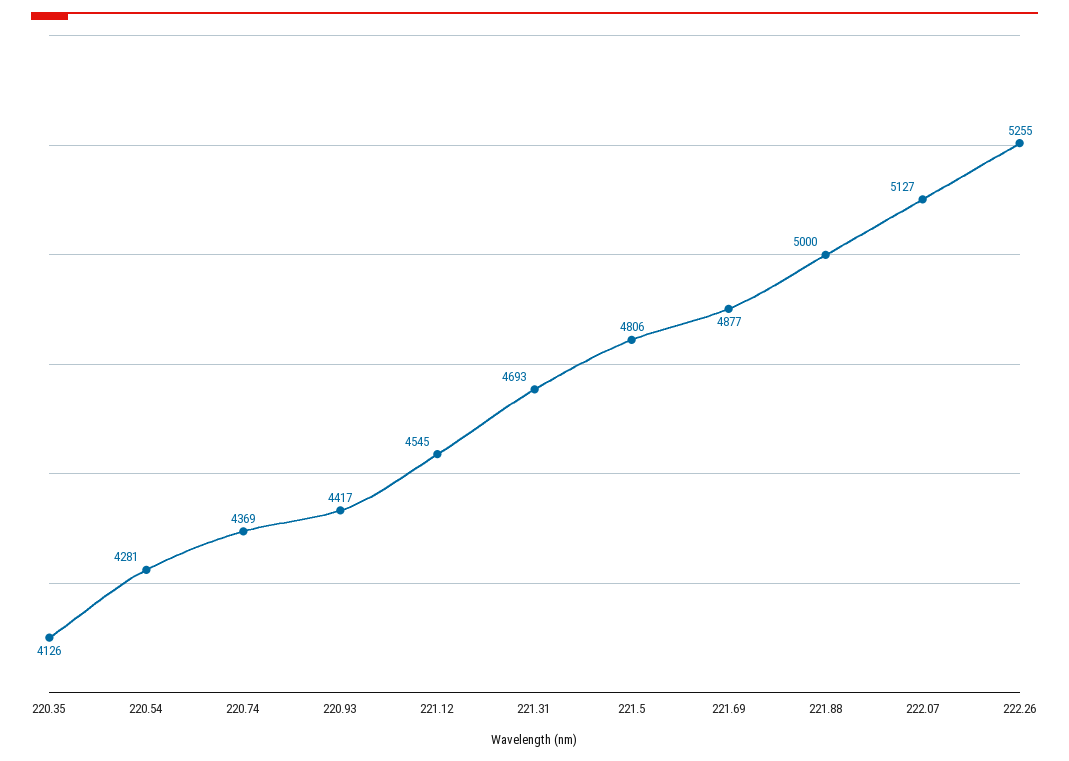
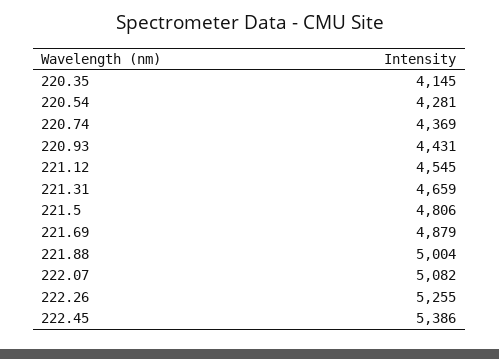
220.35: 4126 -> 4145
220.93: 4417 -> 4431
221.31: 4693 -> 4659
221.69: 4877 -> 4879
221.88: 5000 -> 5004
222.07: 5127 -> 5082
222.45: none -> 5386

